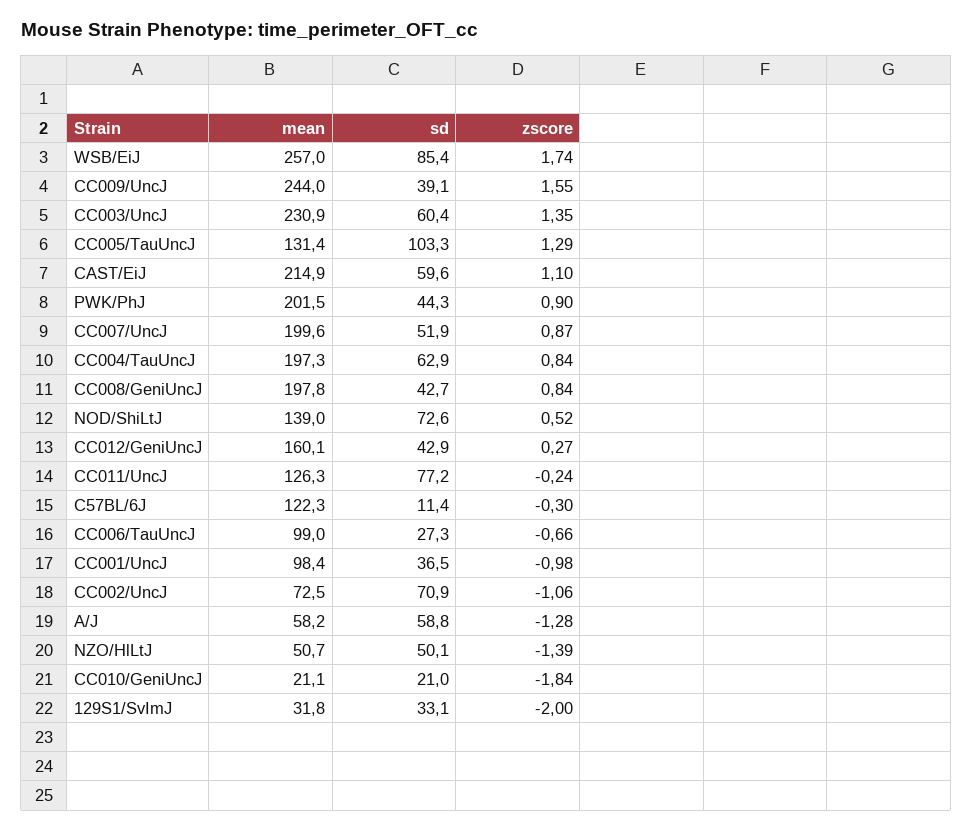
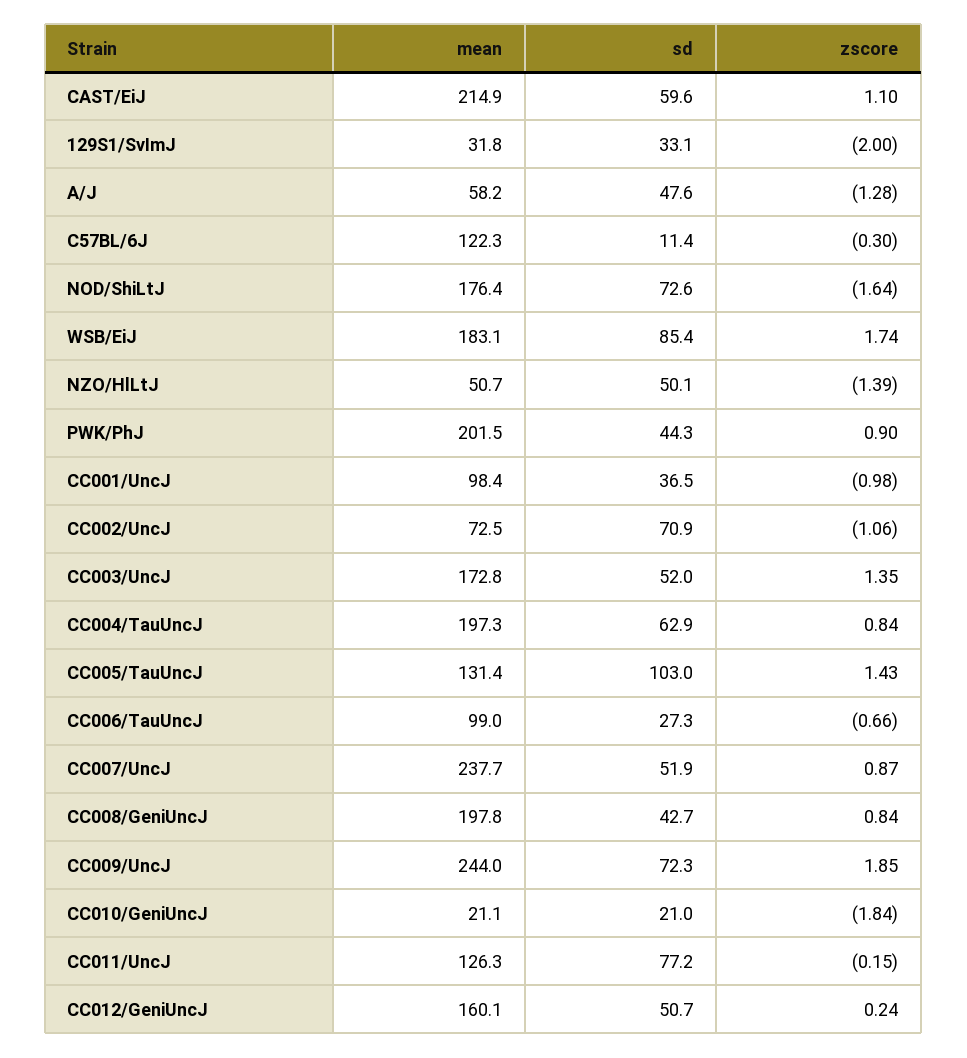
mean, WSB/EiJ: 257 -> 183.1
sd, CC009/UncJ: 39.1 -> 72.3
zscore, CC009/UncJ: 1.55 -> 1.85
mean, CC003/UncJ: 230.9 -> 172.8
sd, CC003/UncJ: 60.4 -> 52
sd, CC005/TauUncJ: 103.3 -> 103
zscore, CC005/TauUncJ: 1.29 -> 1.43
mean, CC007/UncJ: 199.6 -> 237.7
mean, NOD/ShiLtJ: 139 -> 176.4
zscore, NOD/ShiLtJ: 0.52 -> -1.64
sd, CC012/GeniUncJ: 42.9 -> 50.7
zscore, CC012/GeniUncJ: 0.27 -> 0.24
zscore, CC011/UncJ: -0.24 -> -0.15
sd, A/J: 58.8 -> 47.6

